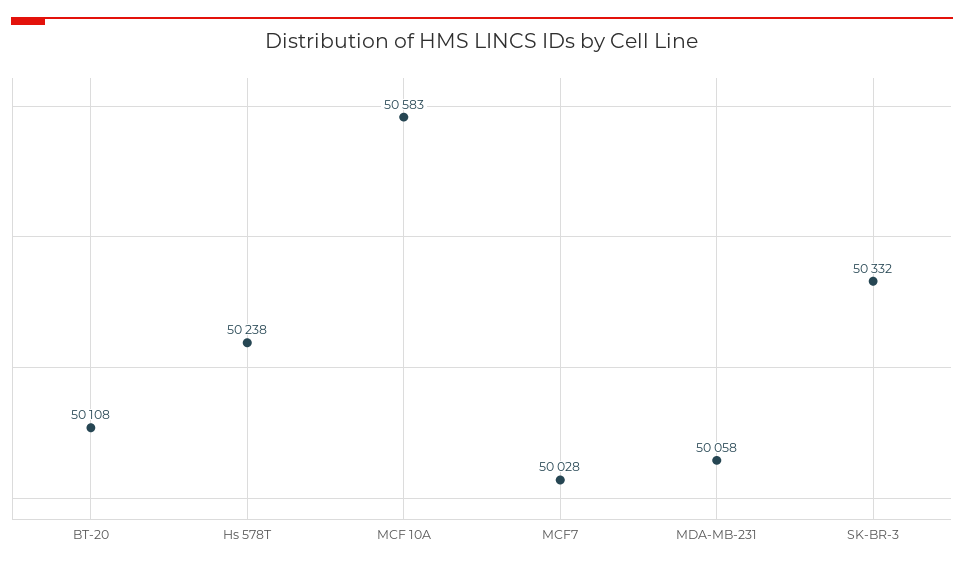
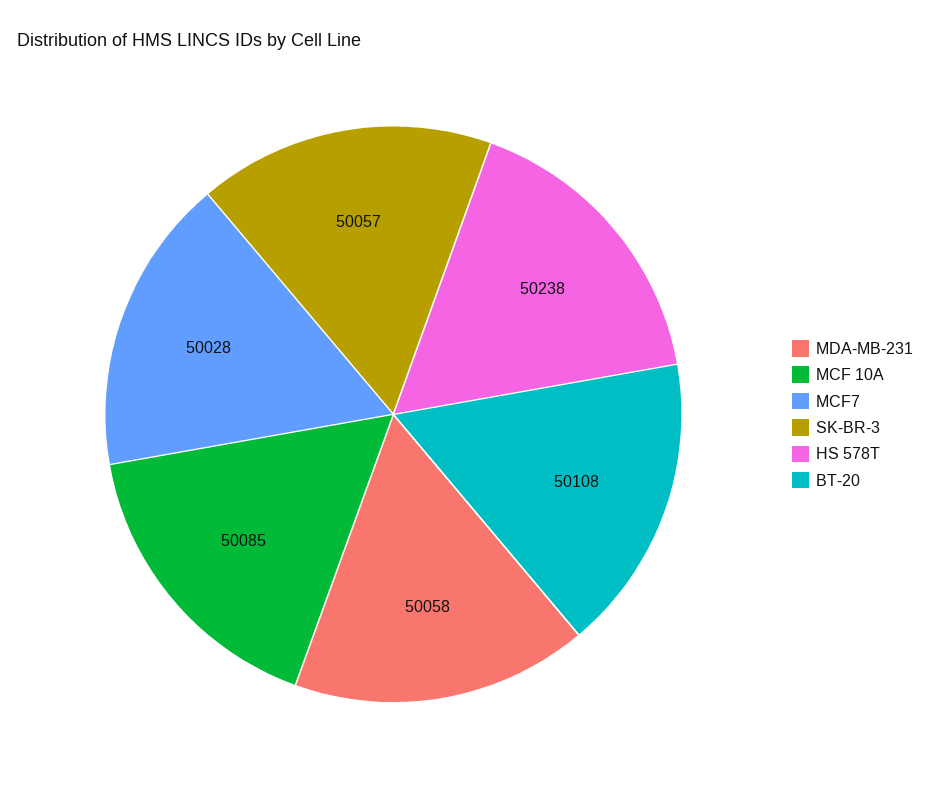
MCF 10A: 50583 -> 50085
SK-BR-3: 50332 -> 50057

